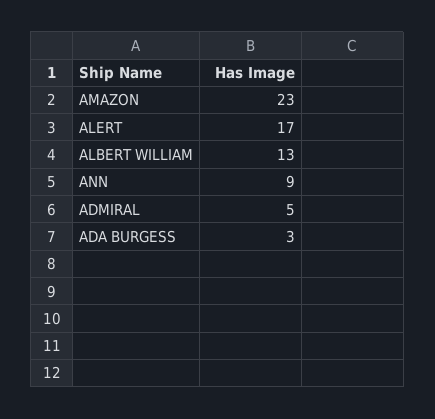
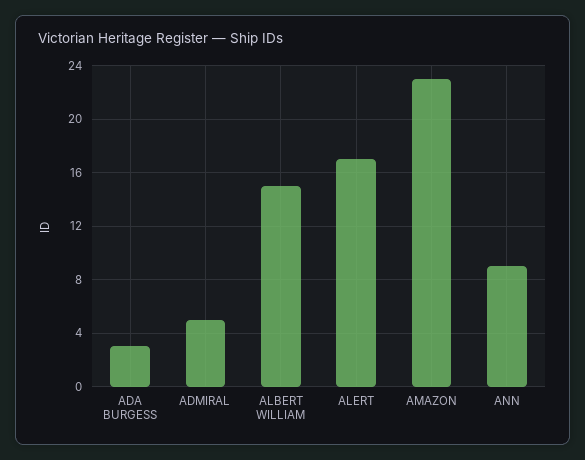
ALBERT WILLIAM: 13 -> 15

